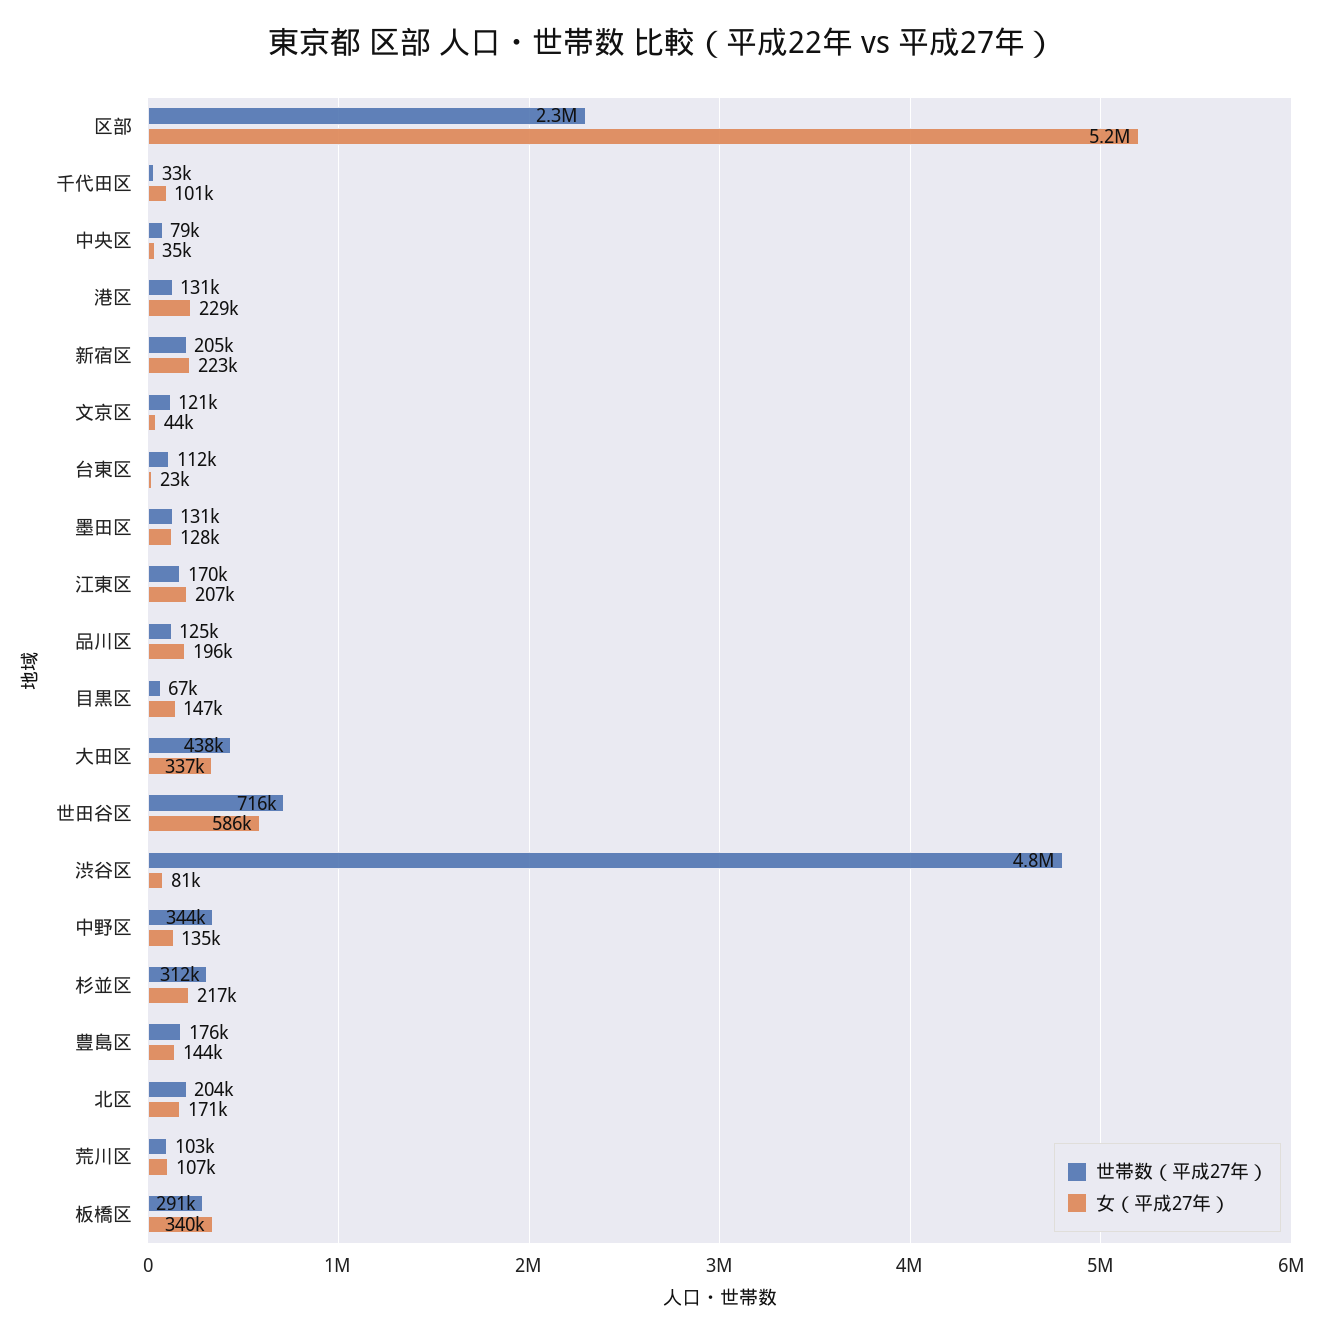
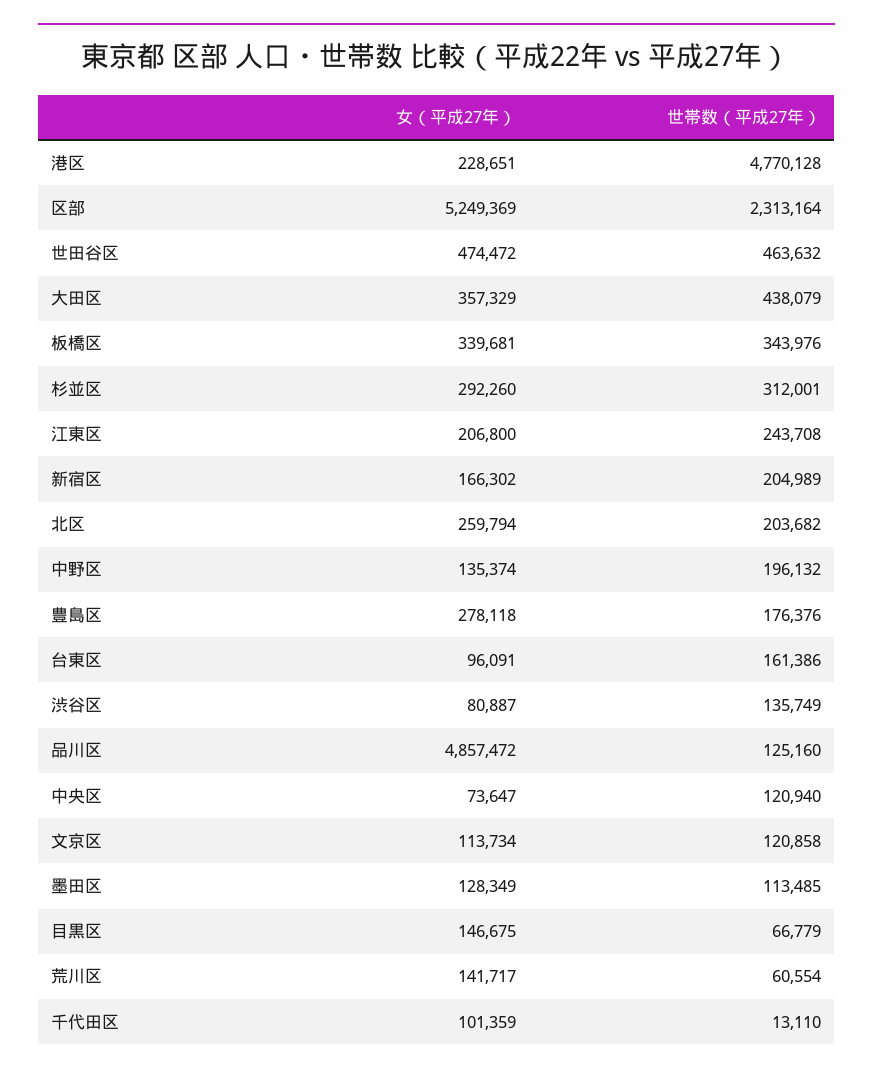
世帯数（平成27年）, 千代田区: 33000 -> 13110
世帯数（平成27年）, 中央区: 79000 -> 120940
女（平成27年）, 中央区: 35000 -> 73647
世帯数（平成27年）, 港区: 131000 -> 4770128
女（平成27年）, 新宿区: 223000 -> 166302
女（平成27年）, 文京区: 44000 -> 113734
世帯数（平成27年）, 台東区: 112000 -> 161386
女（平成27年）, 台東区: 23000 -> 96091
世帯数（平成27年）, 墨田区: 131000 -> 113485
世帯数（平成27年）, 江東区: 170000 -> 243708
女（平成27年）, 品川区: 196000 -> 4857472
女（平成27年）, 大田区: 337000 -> 357329
世帯数（平成27年）, 世田谷区: 716000 -> 463632
女（平成27年）, 世田谷区: 586000 -> 474472
世帯数（平成27年）, 渋谷区: 4800000 -> 135749
世帯数（平成27年）, 中野区: 344000 -> 196132
女（平成27年）, 杉並区: 217000 -> 292260
女（平成27年）, 豊島区: 144000 -> 278118
女（平成27年）, 北区: 171000 -> 259794
世帯数（平成27年）, 荒川区: 103000 -> 60554
女（平成27年）, 荒川区: 107000 -> 141717
世帯数（平成27年）, 板橋区: 291000 -> 343976

